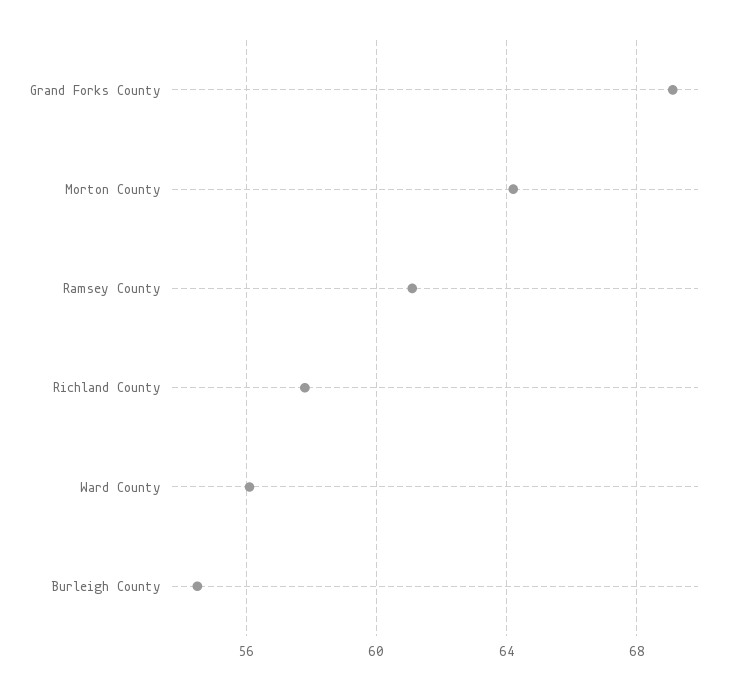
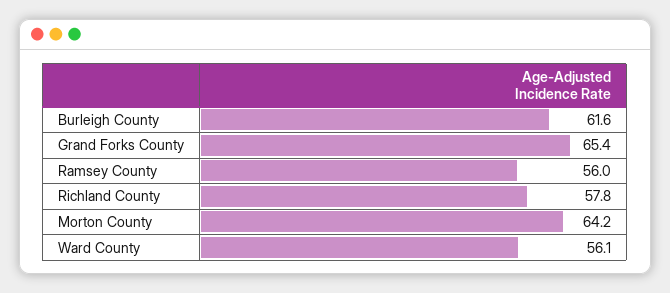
Grand Forks County: 69 -> 65.4
Ramsey County: 61 -> 56
Burleigh County: 54.5 -> 61.6

